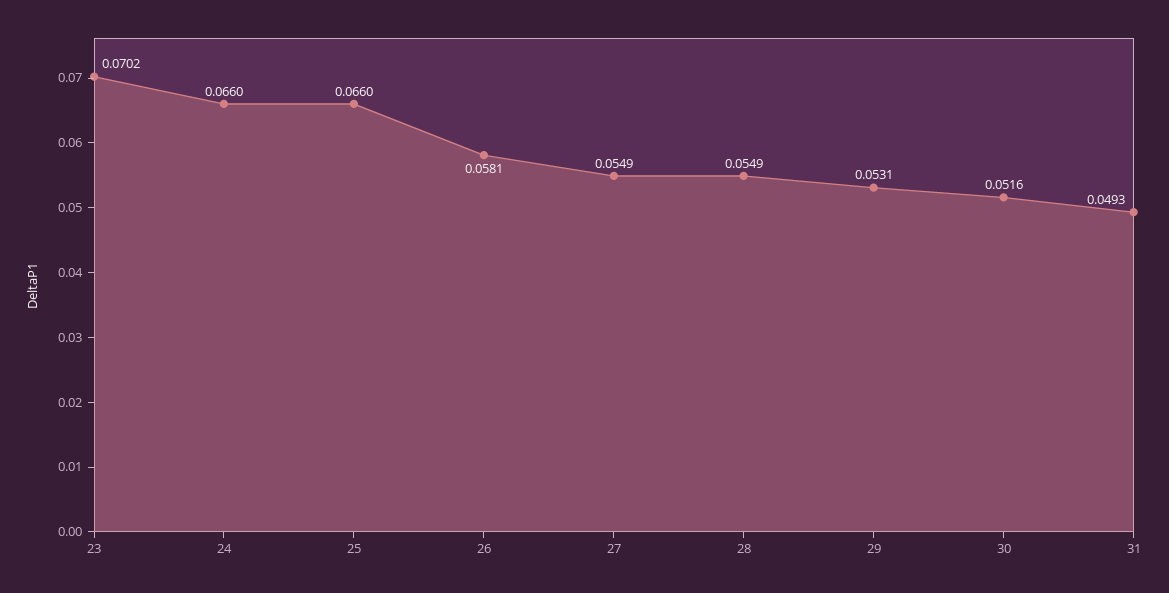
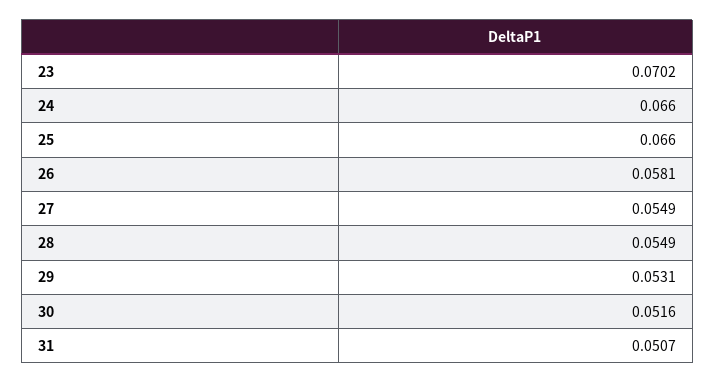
31: 0.0493 -> 0.0507

